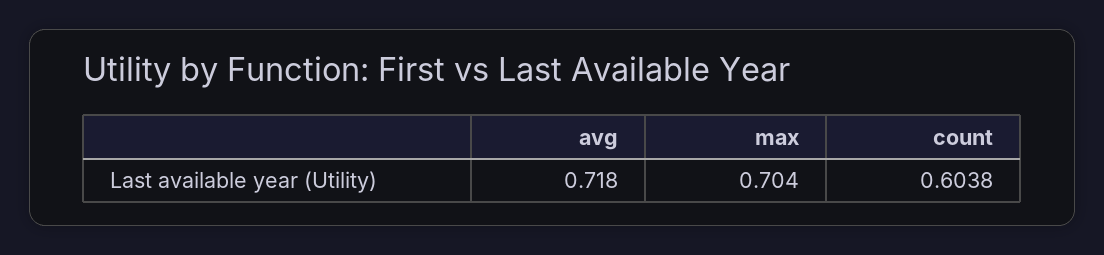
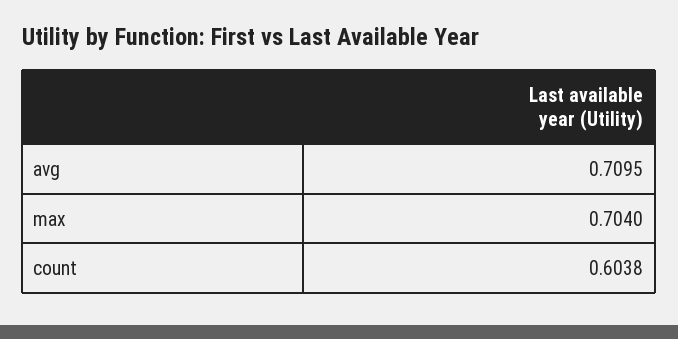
avg: 0.718 -> 0.7095

